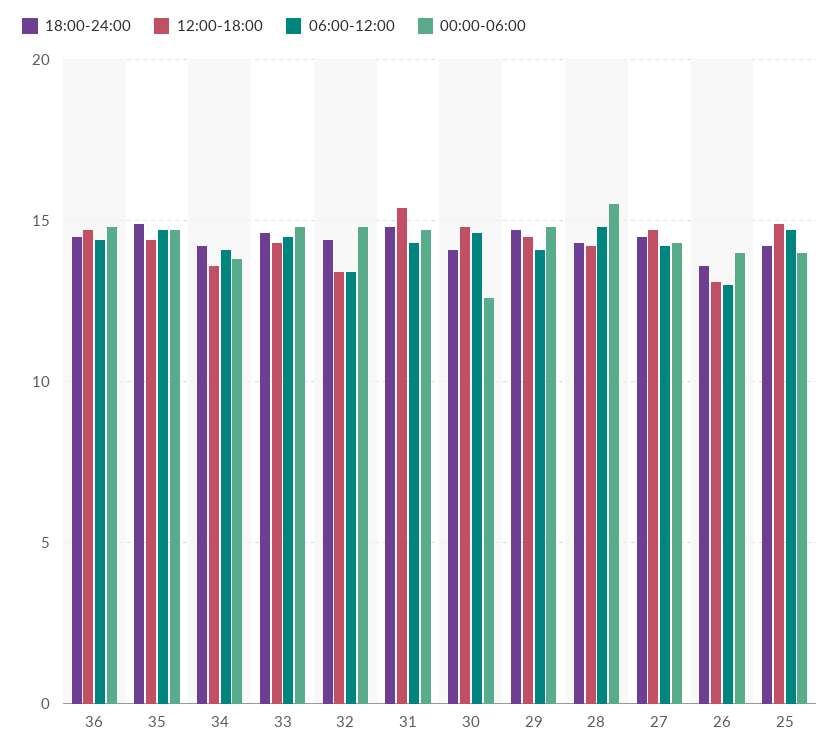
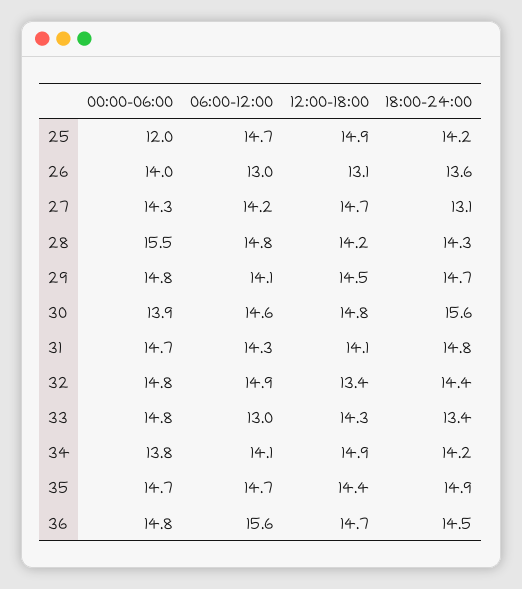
06:00-12:00, 36: 14.5 -> 15.6
12:00-18:00, 34: 13.5 -> 14.9
18:00-24:00, 33: 14.5 -> 13.4
06:00-12:00, 33: 14.5 -> 13
06:00-12:00, 32: 13.5 -> 14.9
12:00-18:00, 31: 15.5 -> 14.1
18:00-24:00, 30: 14 -> 15.6
00:00-06:00, 30: 12.5 -> 13.9
18:00-24:00, 27: 14.5 -> 13.1
00:00-06:00, 25: 14 -> 12

